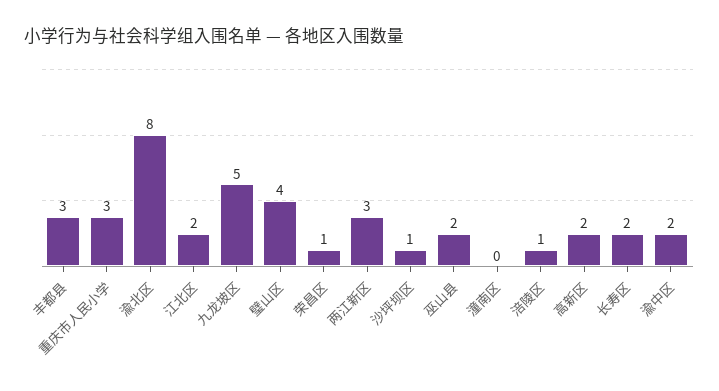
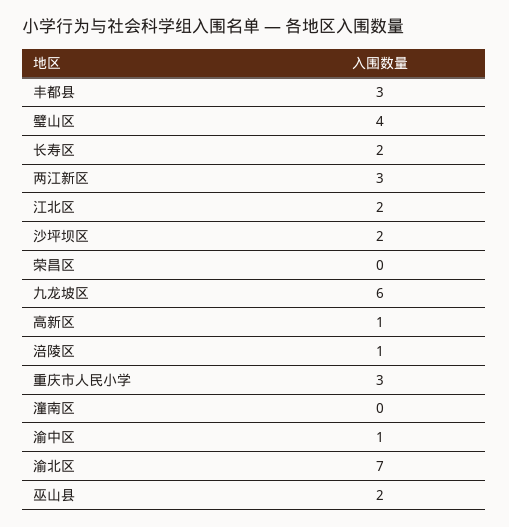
渝北区: 8 -> 7
九龙坡区: 5 -> 6
荣昌区: 1 -> 0
沙坪坝区: 1 -> 2
高新区: 2 -> 1
渝中区: 2 -> 1

